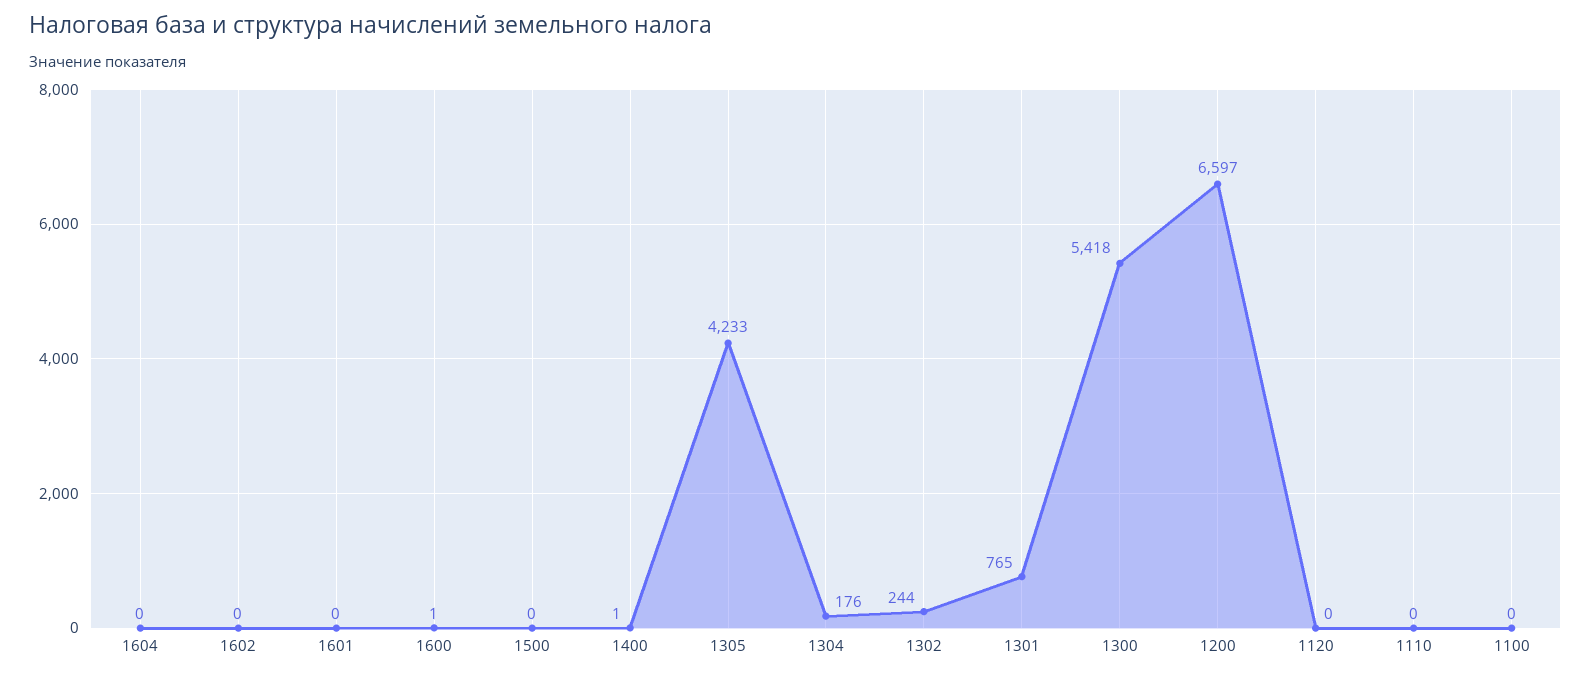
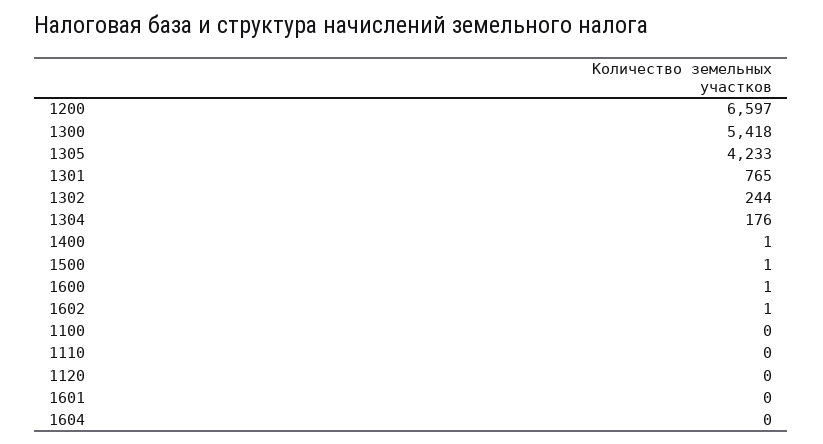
1602: 0 -> 1
1500: 0 -> 1

